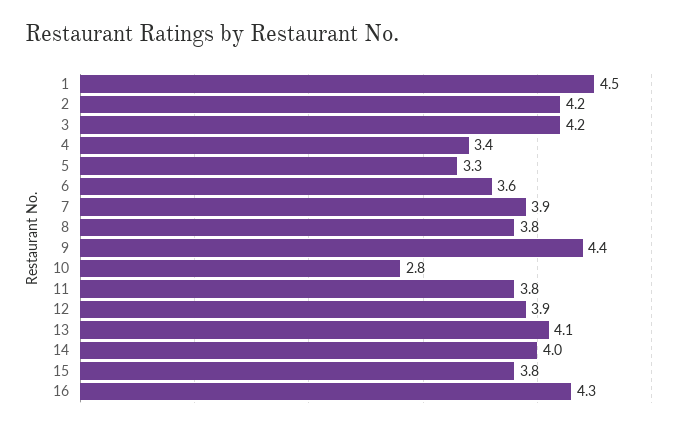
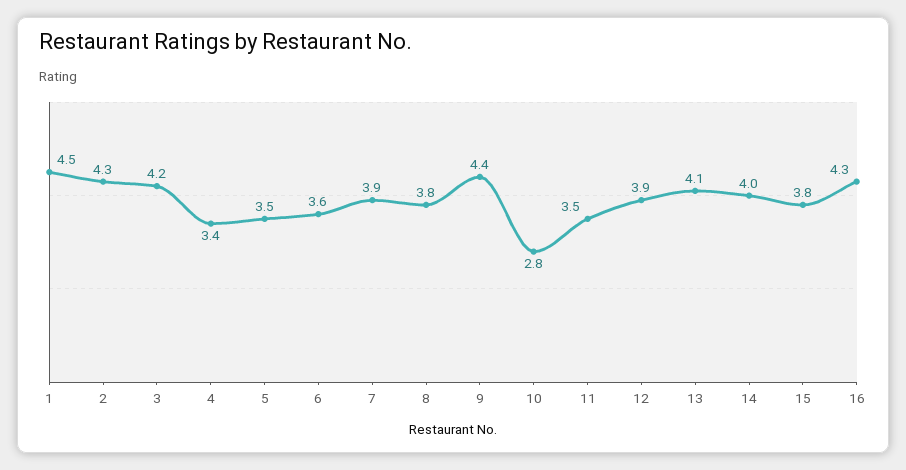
2: 4.2 -> 4.3
5: 3.3 -> 3.5
11: 3.8 -> 3.5

